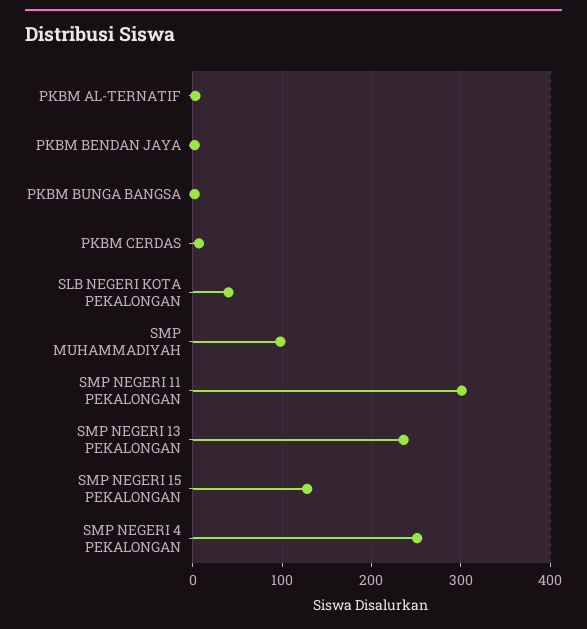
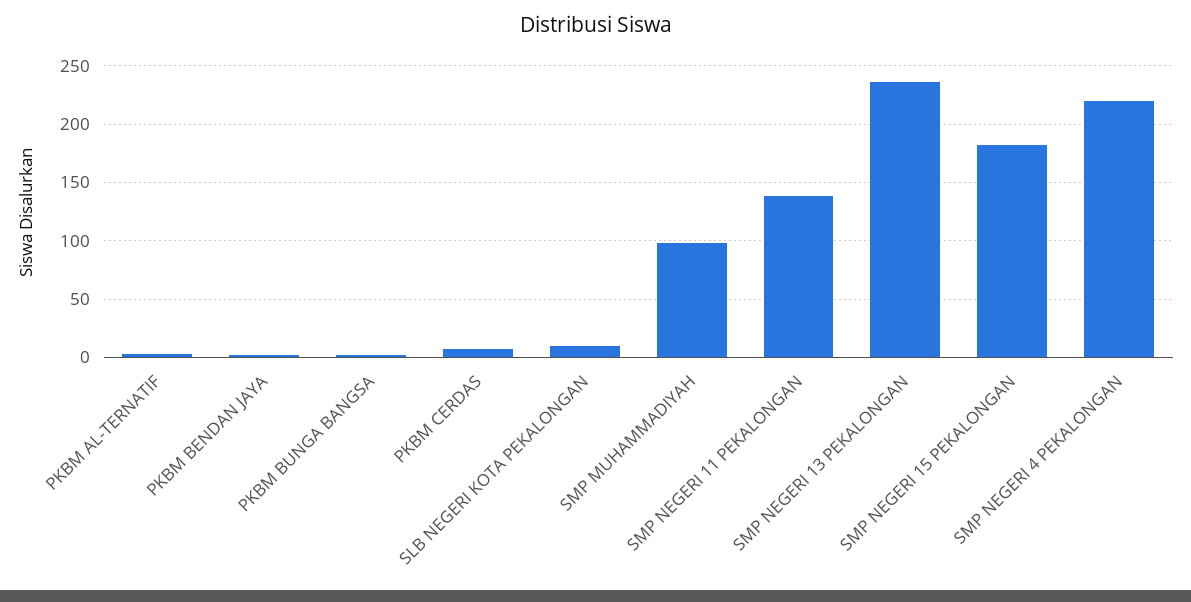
SLB NEGERI KOTA PEKALONGAN: 40 -> 10
SMP NEGERI 11 PEKALONGAN: 300 -> 140
SMP NEGERI 15 PEKALONGAN: 130 -> 180
SMP NEGERI 4 PEKALONGAN: 250 -> 220

